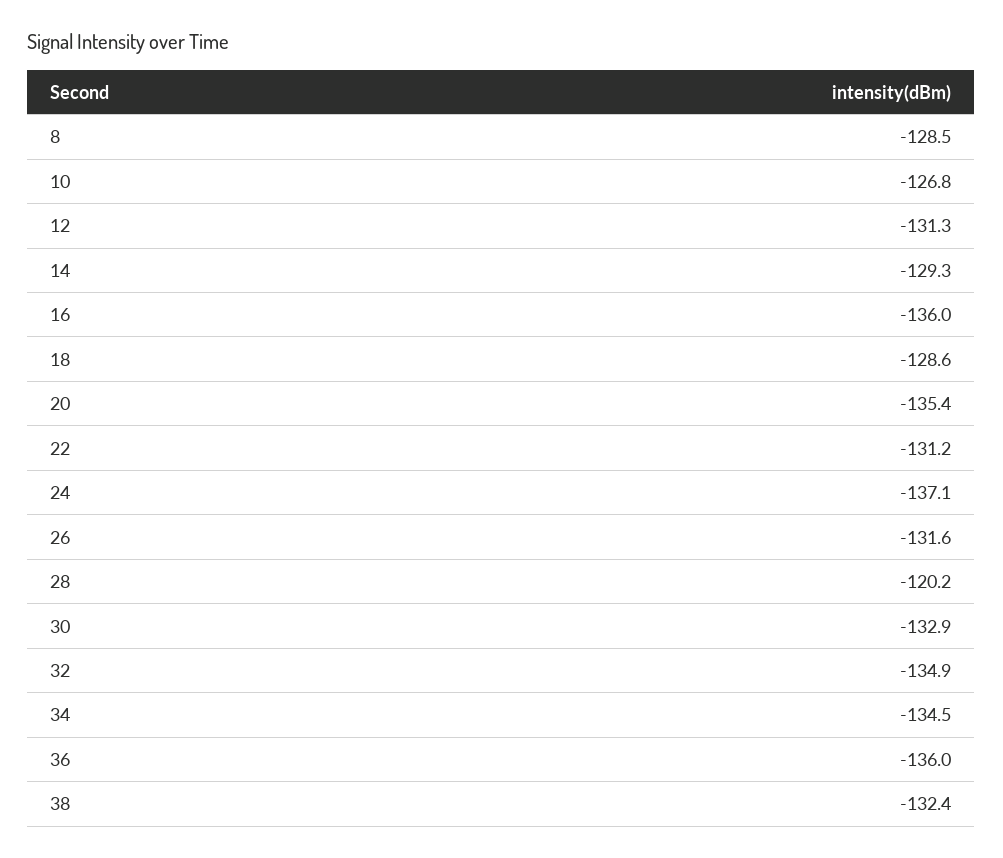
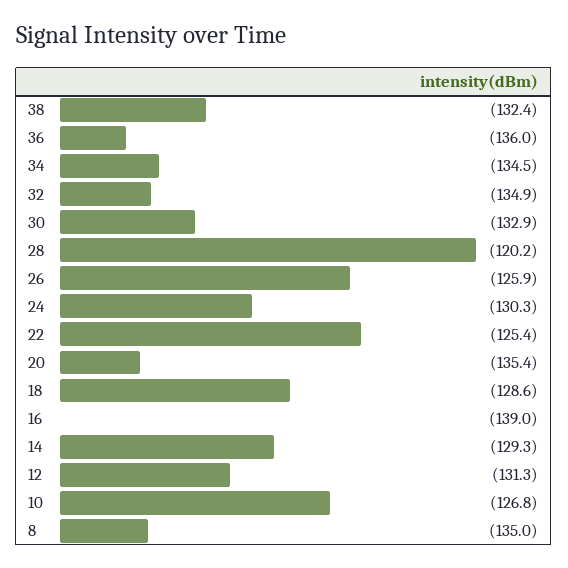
8: -128.5 -> -135
16: -136 -> -139
22: -131.2 -> -125.4
24: -137.1 -> -130.3
26: -131.6 -> -125.9

